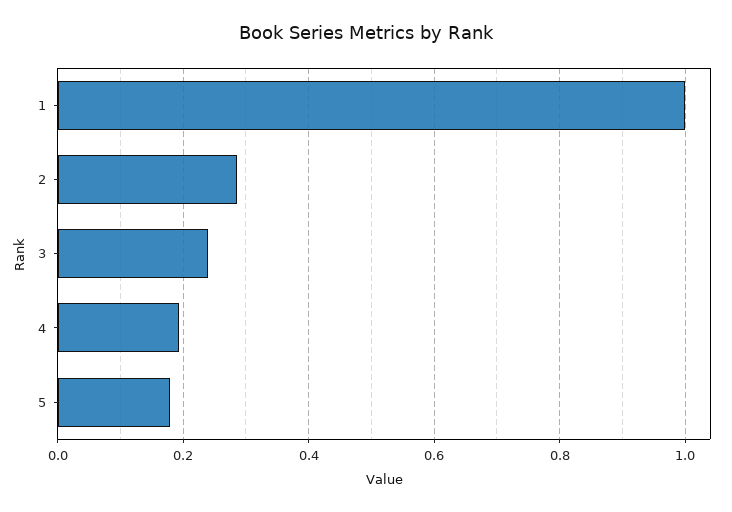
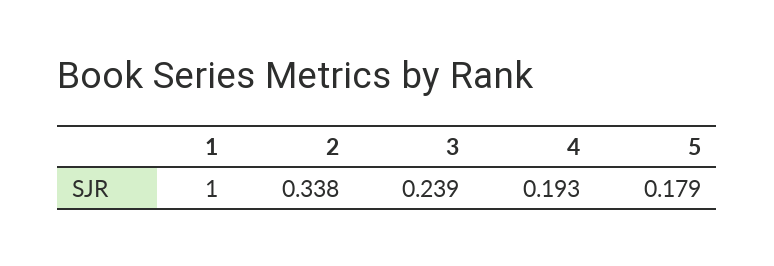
2: 0.28 -> 0.338

